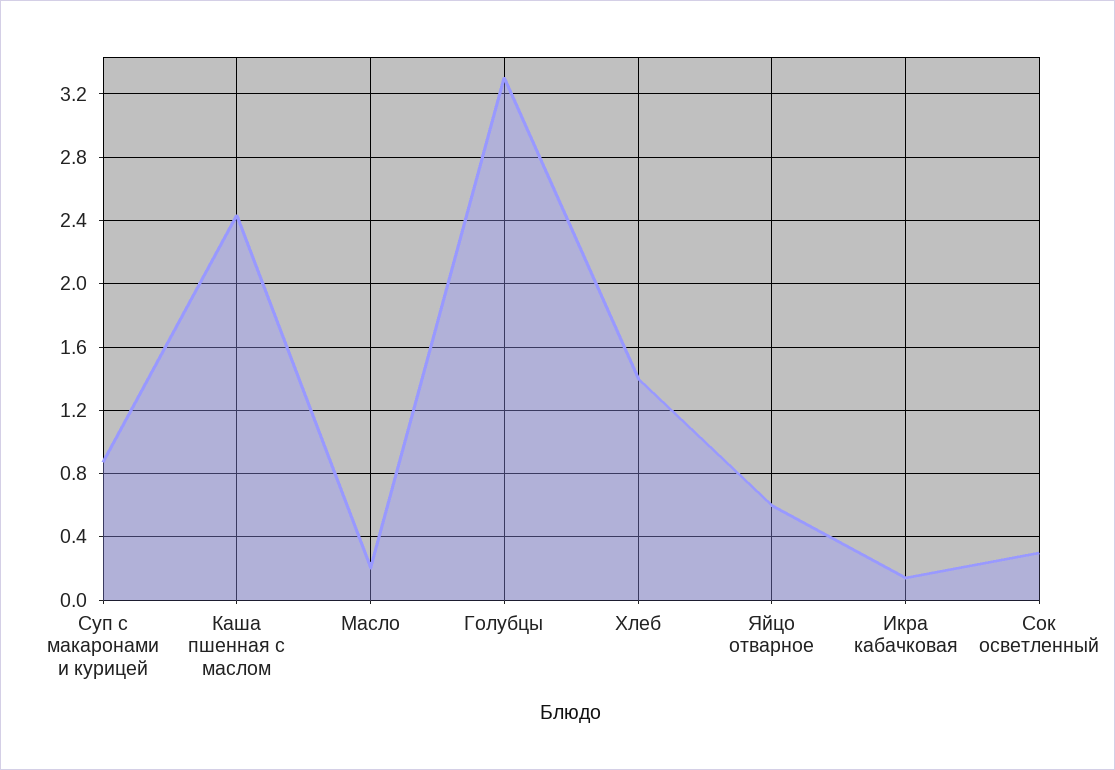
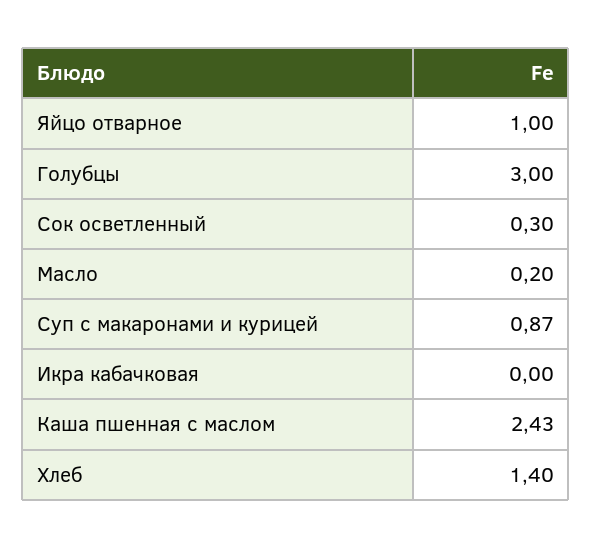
Голубцы: 3.3 -> 3
Яйцо отварное: 0.6 -> 1
Икра кабачковая: 0.15 -> 0

